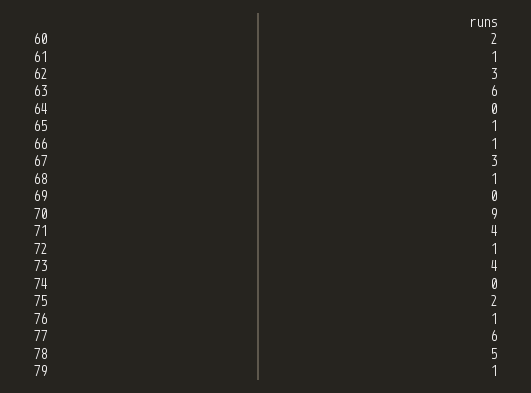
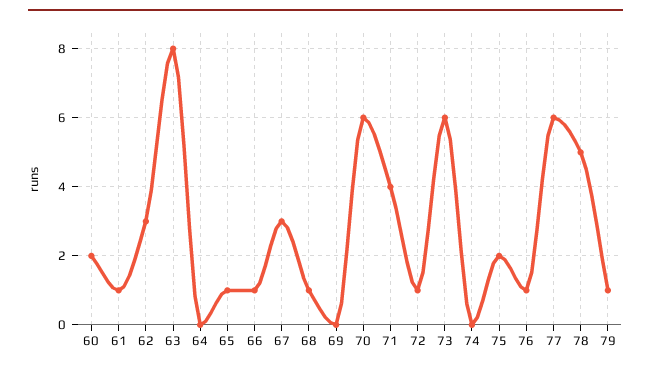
63: 6 -> 8
70: 9 -> 6
73: 4 -> 6

